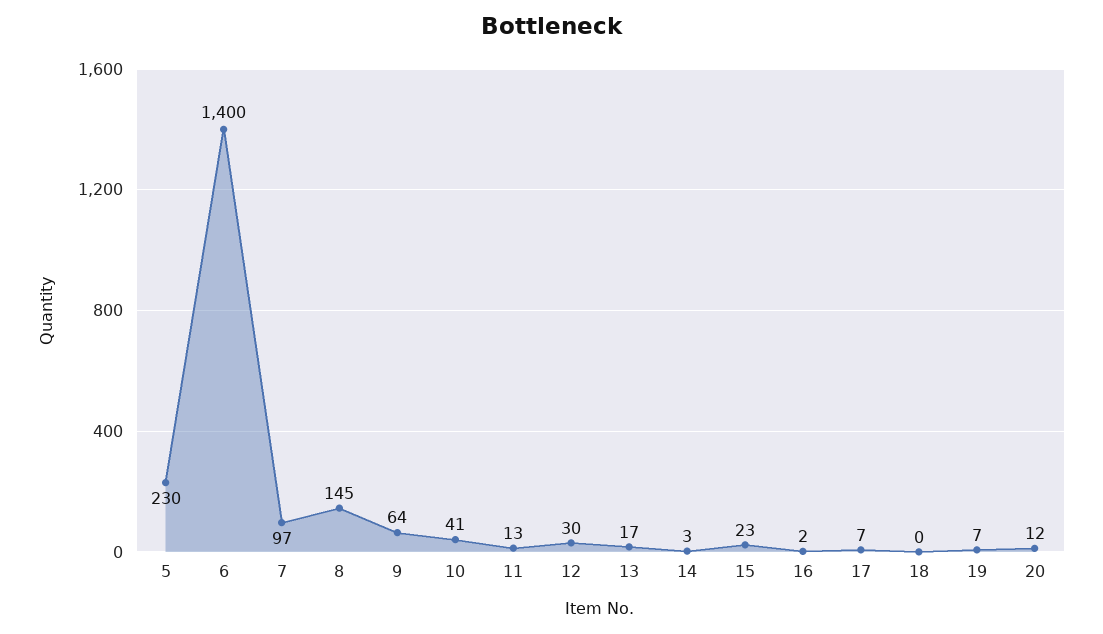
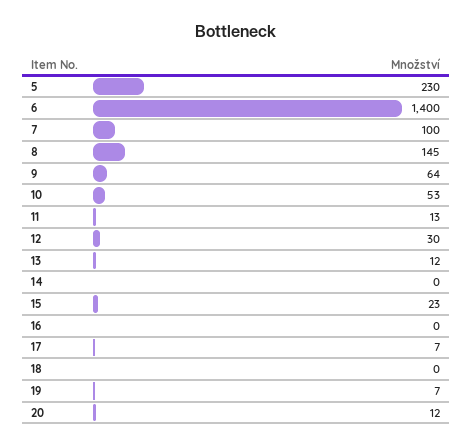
7: 97 -> 100
10: 41 -> 53
13: 17 -> 12
14: 3 -> 0
16: 2 -> 0

